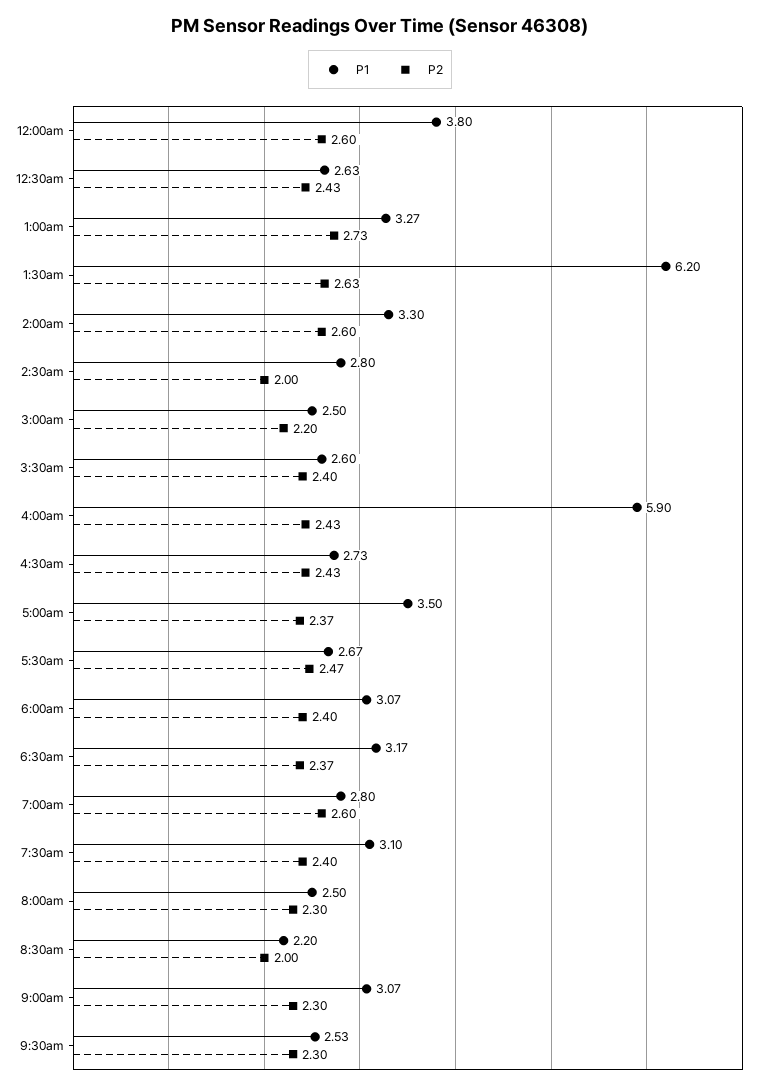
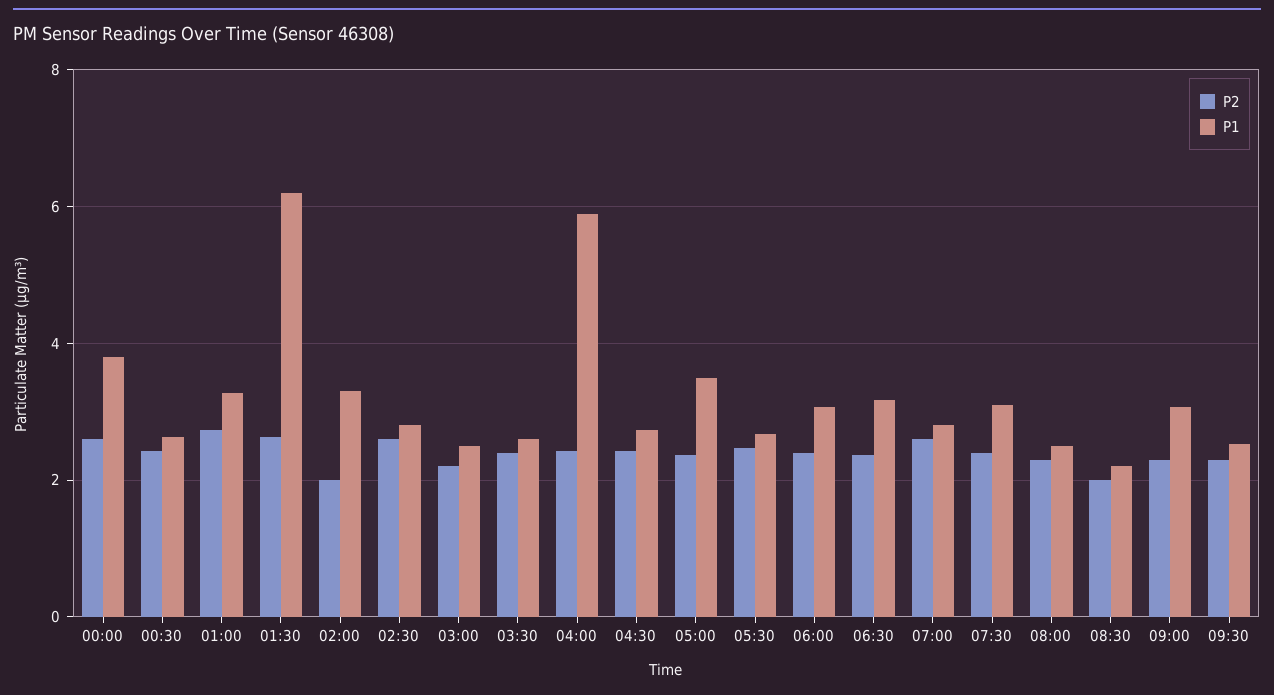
P2, 2:00am: 2.6 -> 2
P2, 2:30am: 2 -> 2.6

